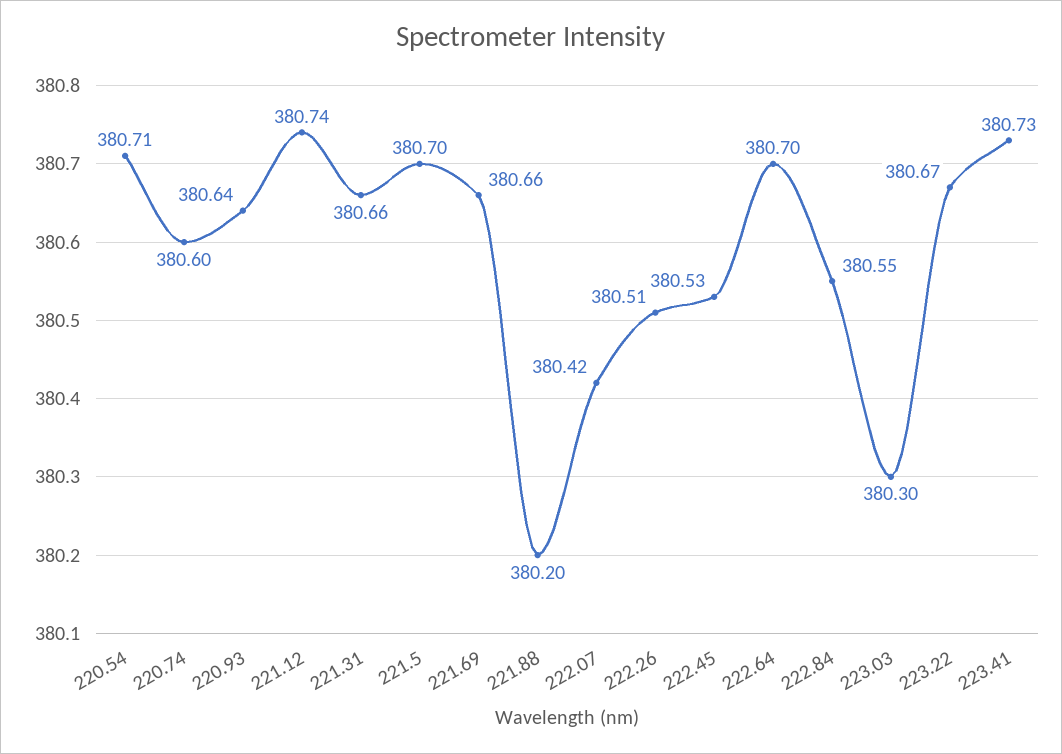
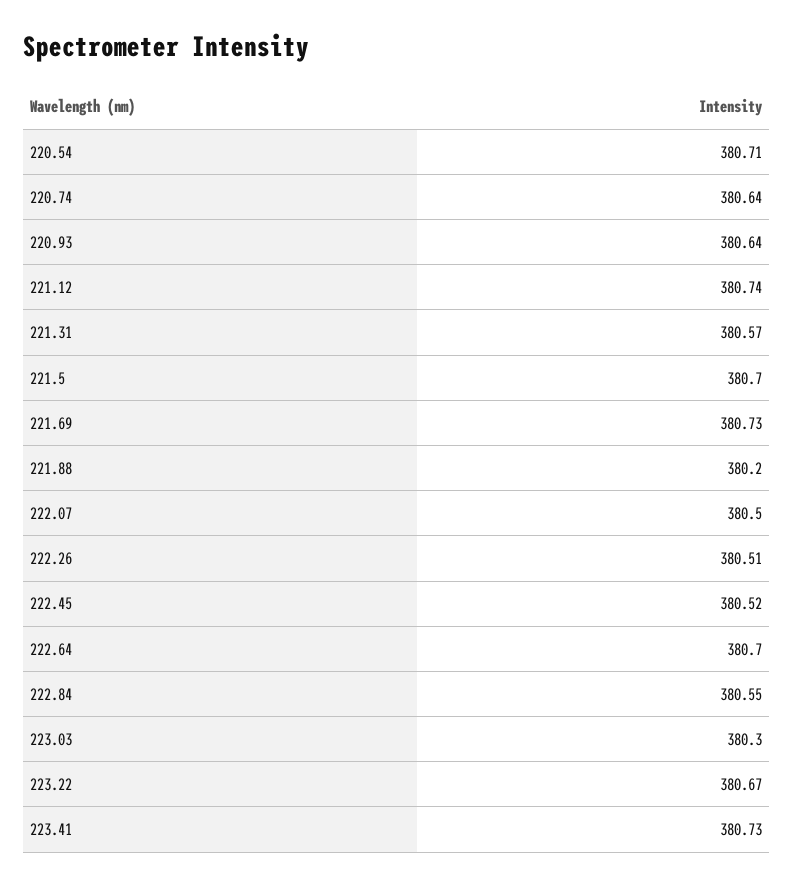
220.74: 380.6 -> 380.64
221.31: 380.66 -> 380.57
221.69: 380.66 -> 380.73
222.07: 380.42 -> 380.5
222.45: 380.53 -> 380.52

